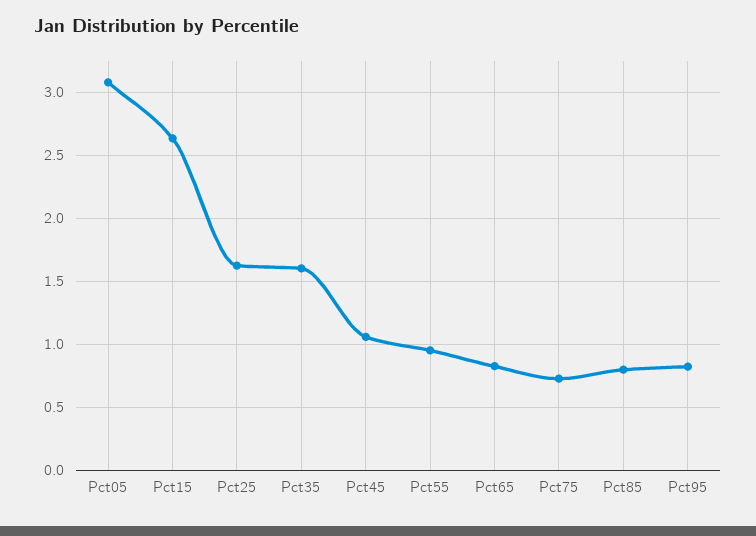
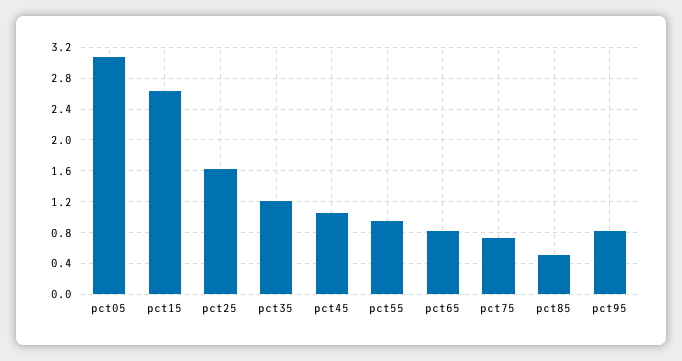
Pct35: 1.6 -> 1.2
Pct85: 0.8 -> 0.5

